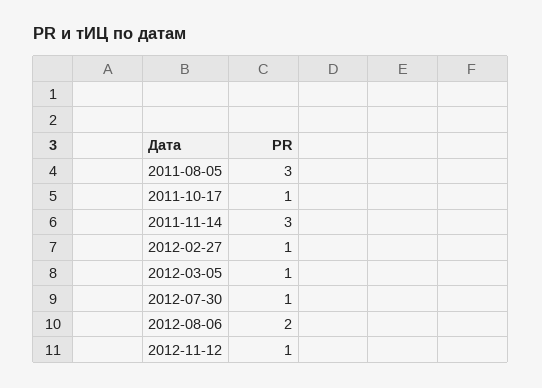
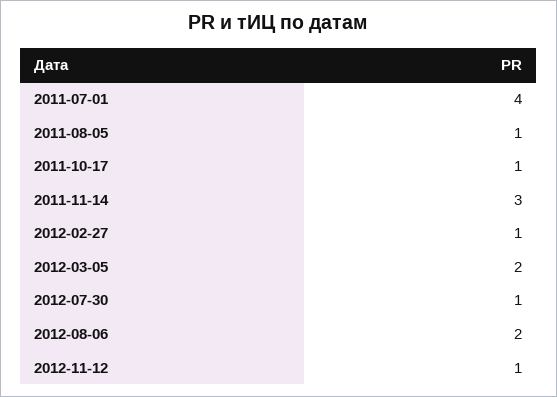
2011-08-05: 3 -> 1
2012-03-05: 1 -> 2
2011-07-01: none -> 4

